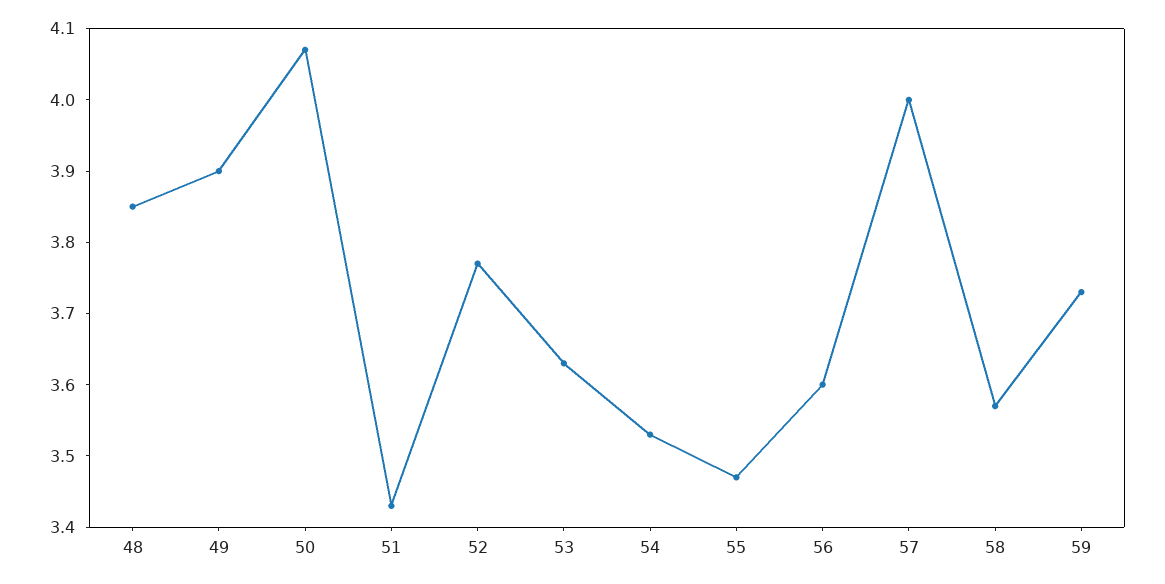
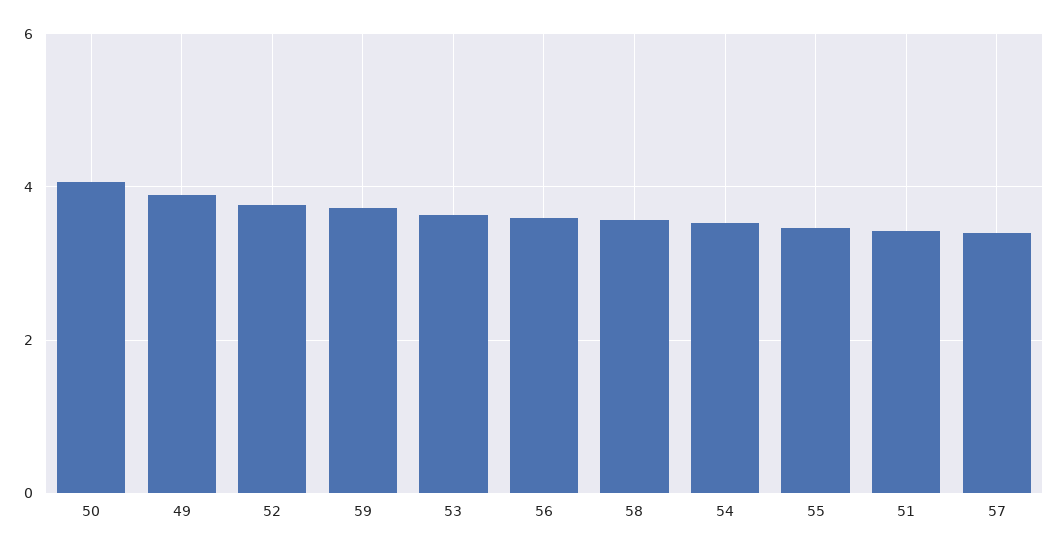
48: 3.85 -> none
57: 4 -> 3.4

